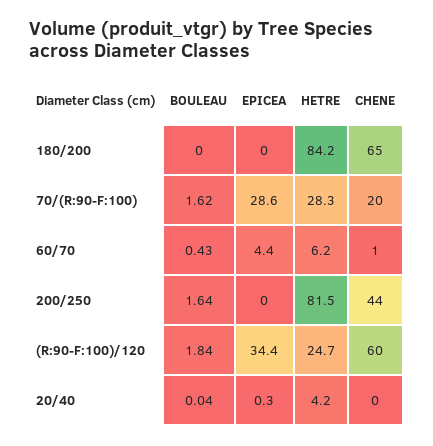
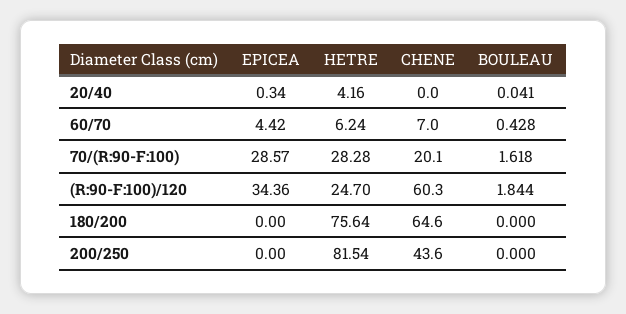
HETRE, 180/200: 84.2 -> 75.64
CHENE, 60/70: 1 -> 7
BOULEAU, 200/250: 1.64 -> 0

